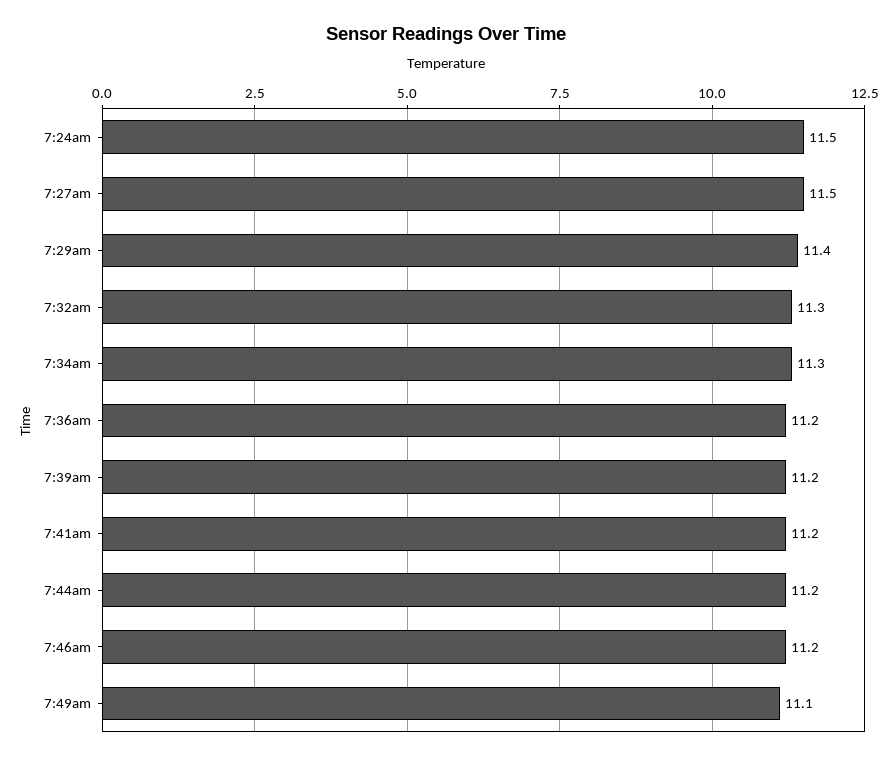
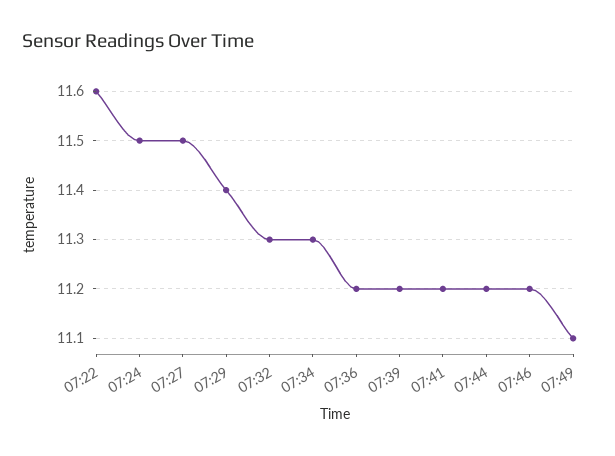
07:22: none -> 11.6

